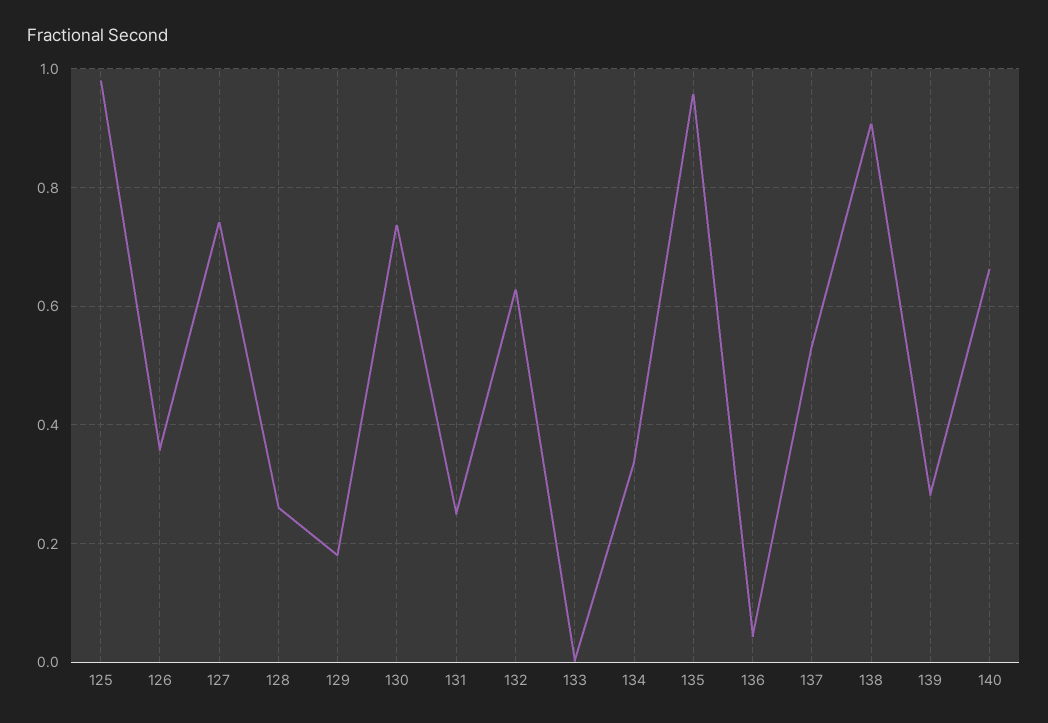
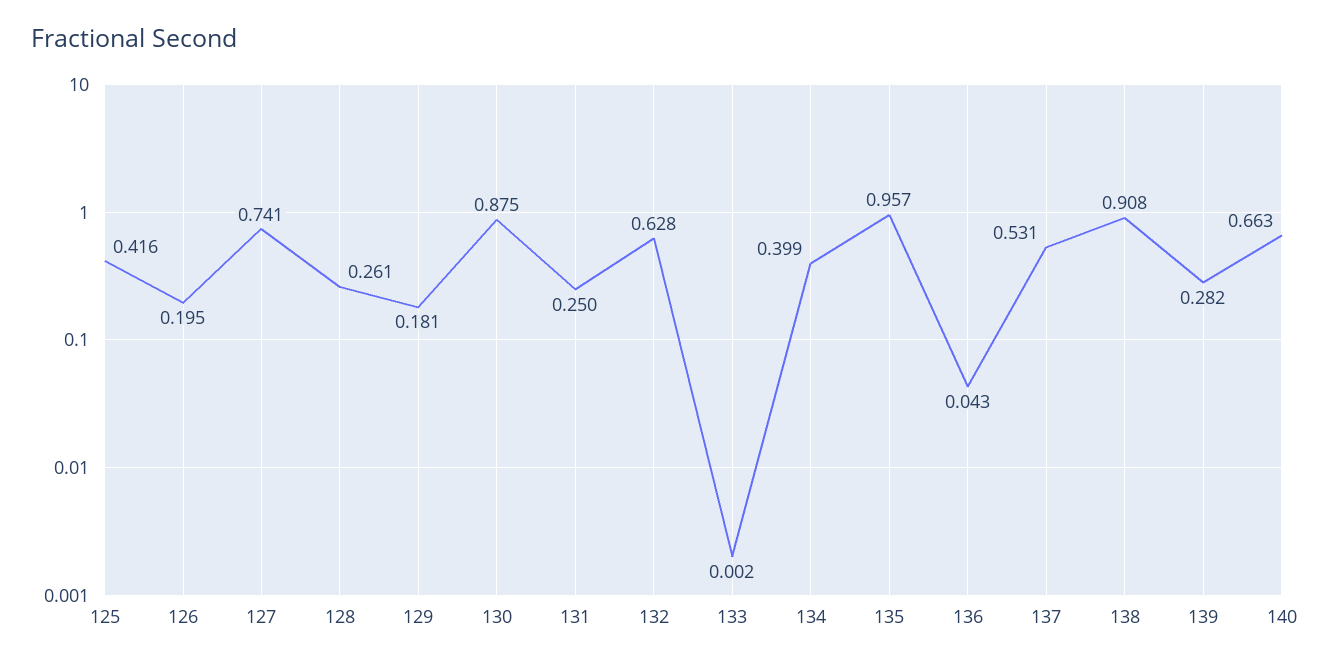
125: 0.98 -> 0.416
126: 0.36 -> 0.195
130: 0.74 -> 0.875
134: 0.34 -> 0.399

